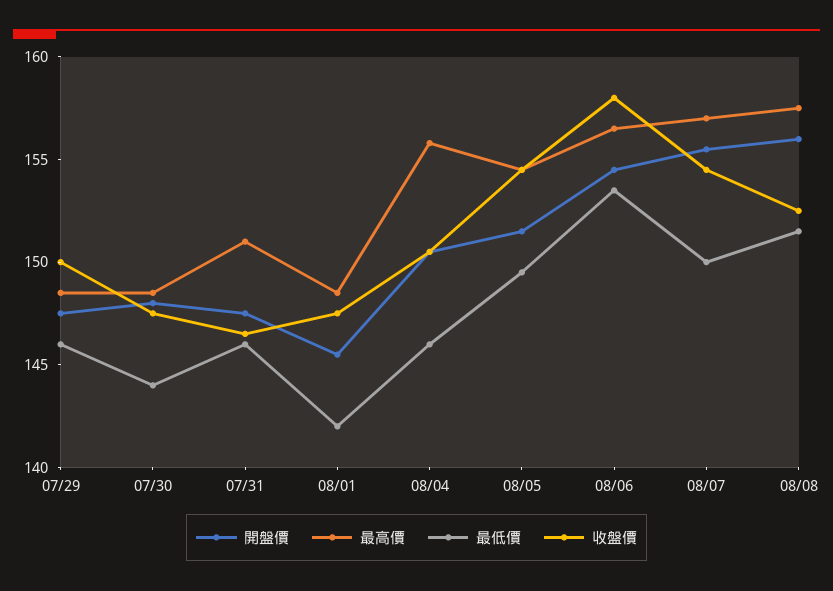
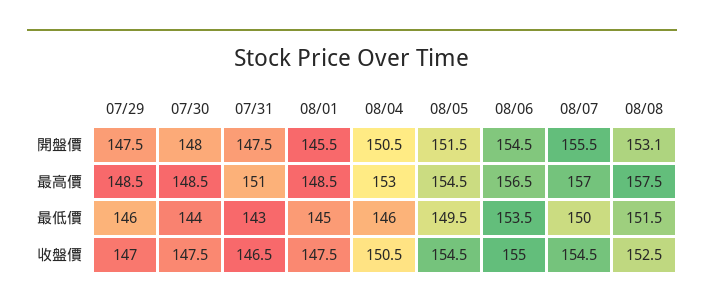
收盤價, 07/29: 150 -> 147
最低價, 07/31: 146 -> 143
最低價, 08/01: 142 -> 145
最高價, 08/04: 156 -> 153
收盤價, 08/06: 158 -> 155
開盤價, 08/08: 156 -> 153.1

